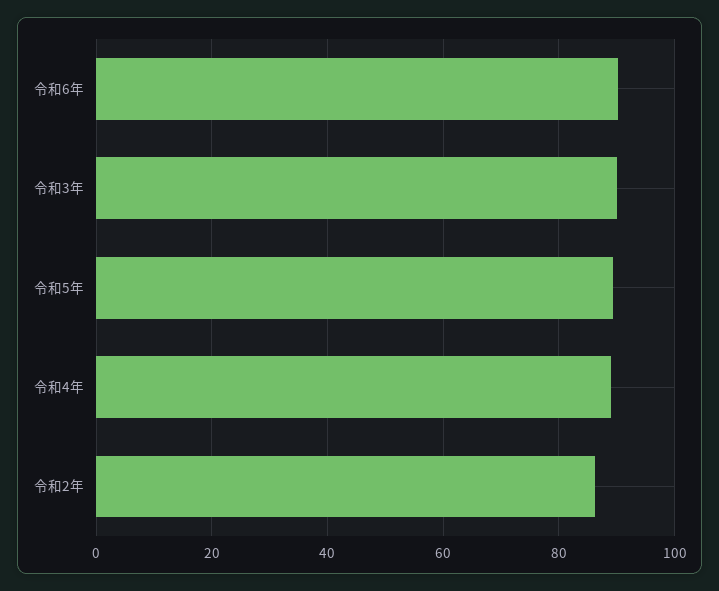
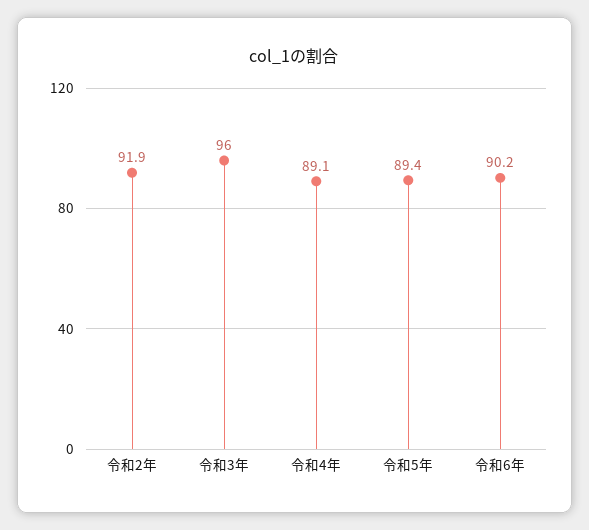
令和3年: 90 -> 96
令和2年: 86 -> 91.9

